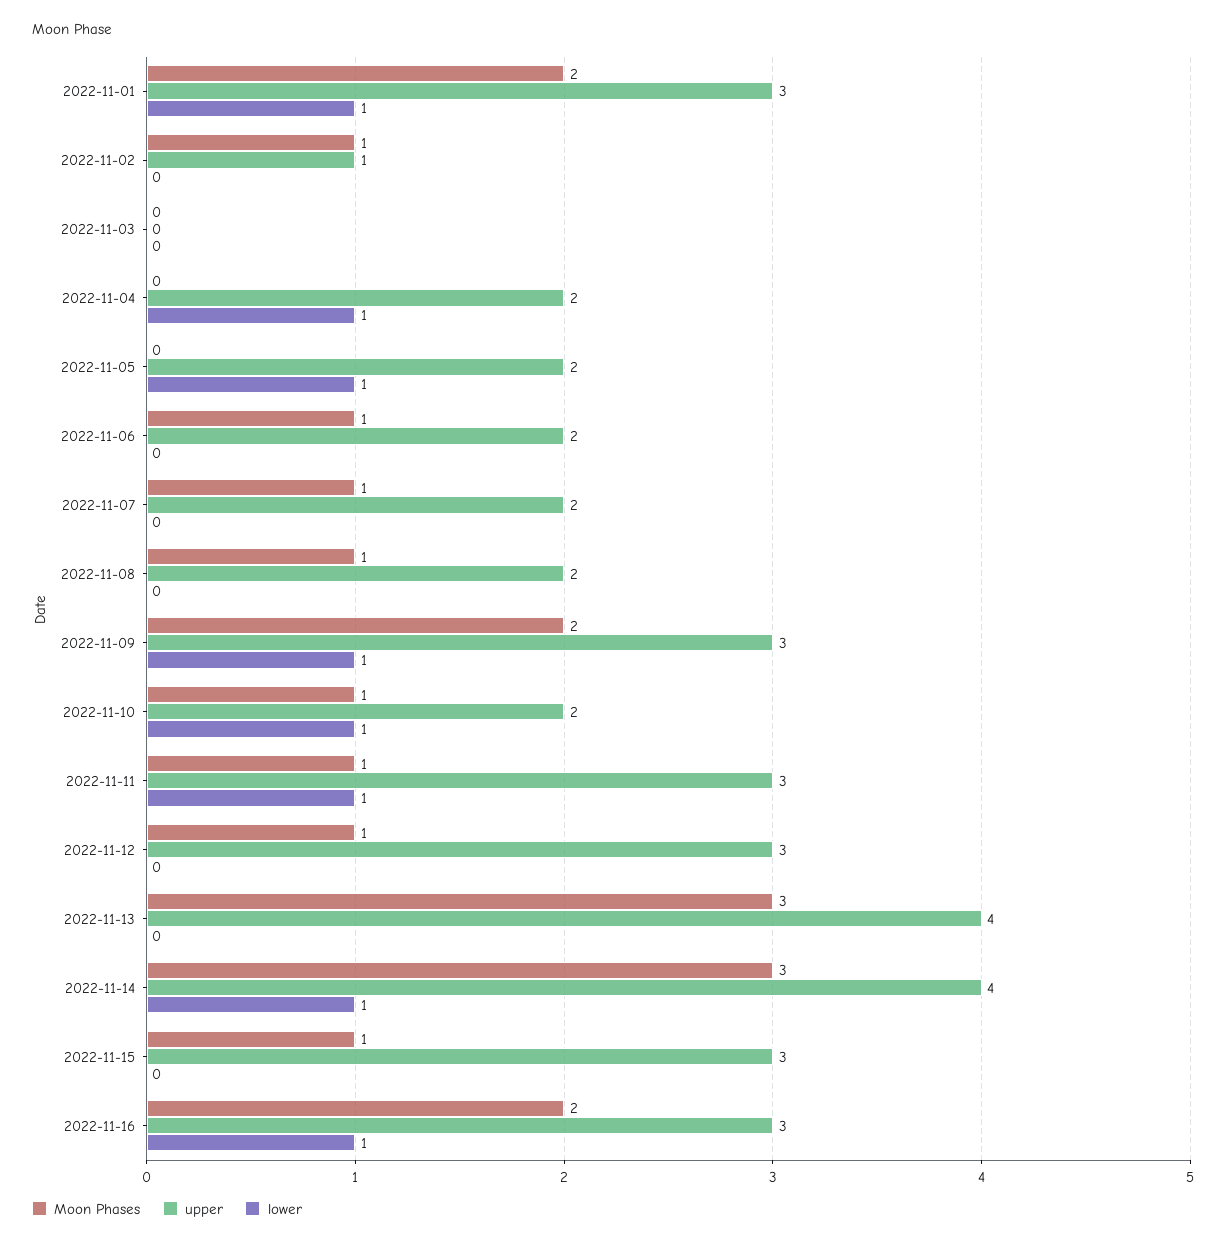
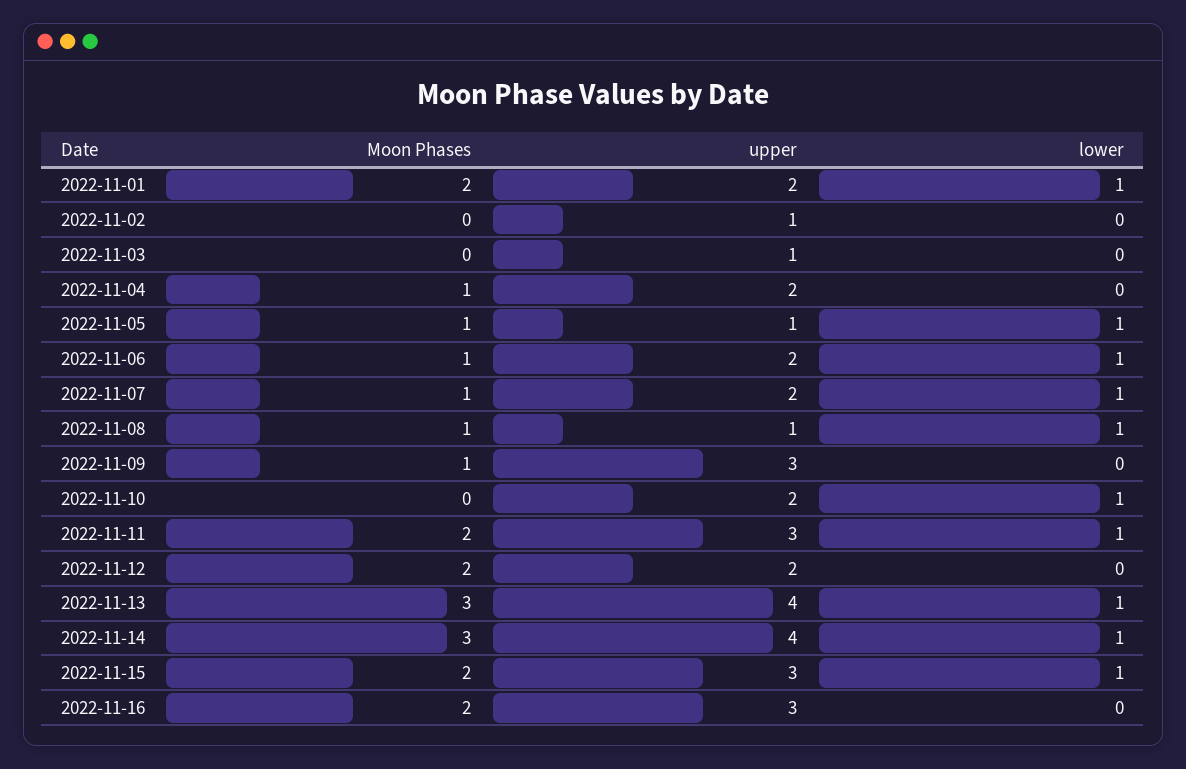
upper, 2022-11-01: 3 -> 2
Moon Phases, 2022-11-02: 1 -> 0
upper, 2022-11-03: 0 -> 1
Moon Phases, 2022-11-04: 0 -> 1
lower, 2022-11-04: 1 -> 0
Moon Phases, 2022-11-05: 0 -> 1
upper, 2022-11-05: 2 -> 1
lower, 2022-11-06: 0 -> 1
lower, 2022-11-07: 0 -> 1
upper, 2022-11-08: 2 -> 1
lower, 2022-11-08: 0 -> 1
Moon Phases, 2022-11-09: 2 -> 1
lower, 2022-11-09: 1 -> 0
Moon Phases, 2022-11-10: 1 -> 0
Moon Phases, 2022-11-11: 1 -> 2
Moon Phases, 2022-11-12: 1 -> 2
upper, 2022-11-12: 3 -> 2
lower, 2022-11-13: 0 -> 1
Moon Phases, 2022-11-15: 1 -> 2
lower, 2022-11-15: 0 -> 1
lower, 2022-11-16: 1 -> 0

